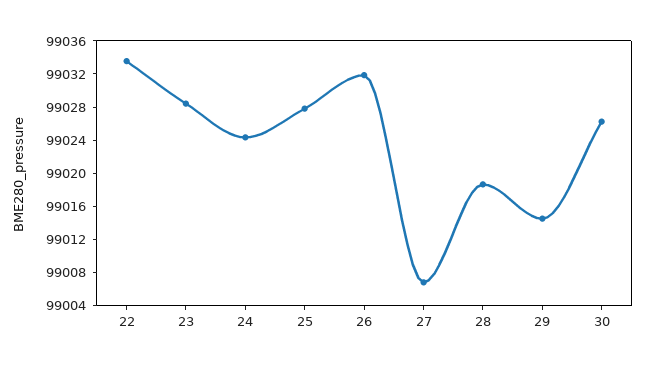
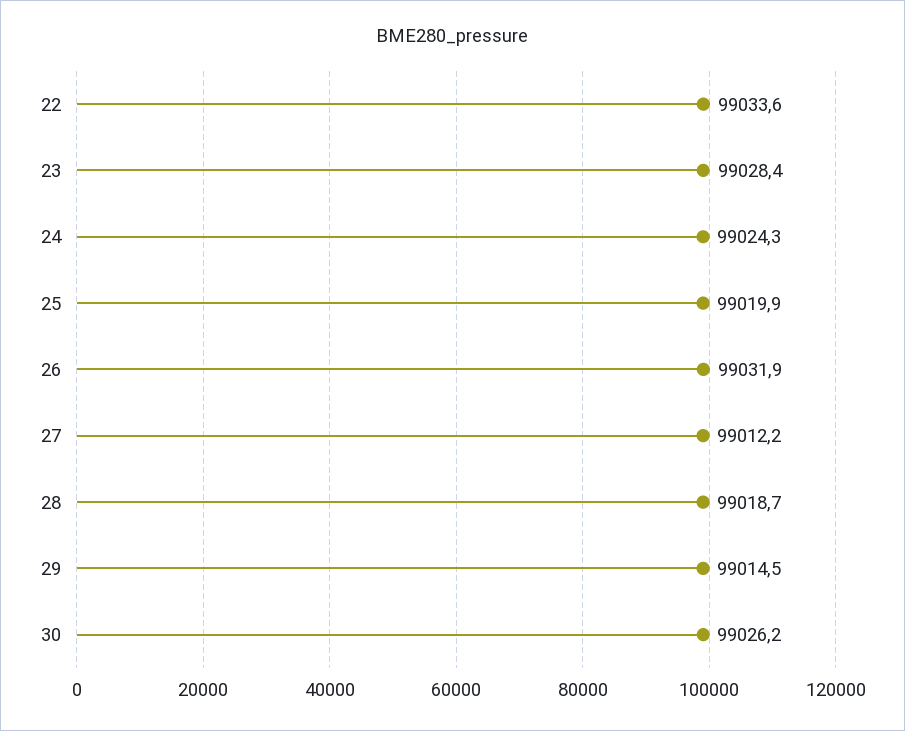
25: 99028 -> 99019.9
27: 99007 -> 99012.2

